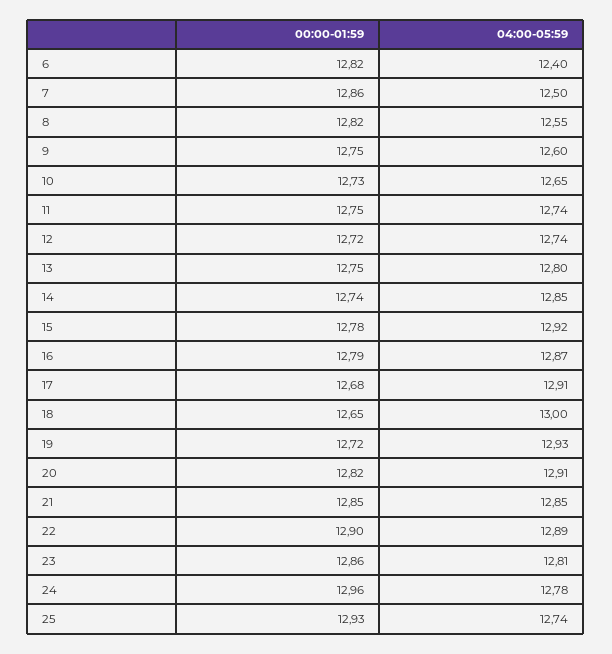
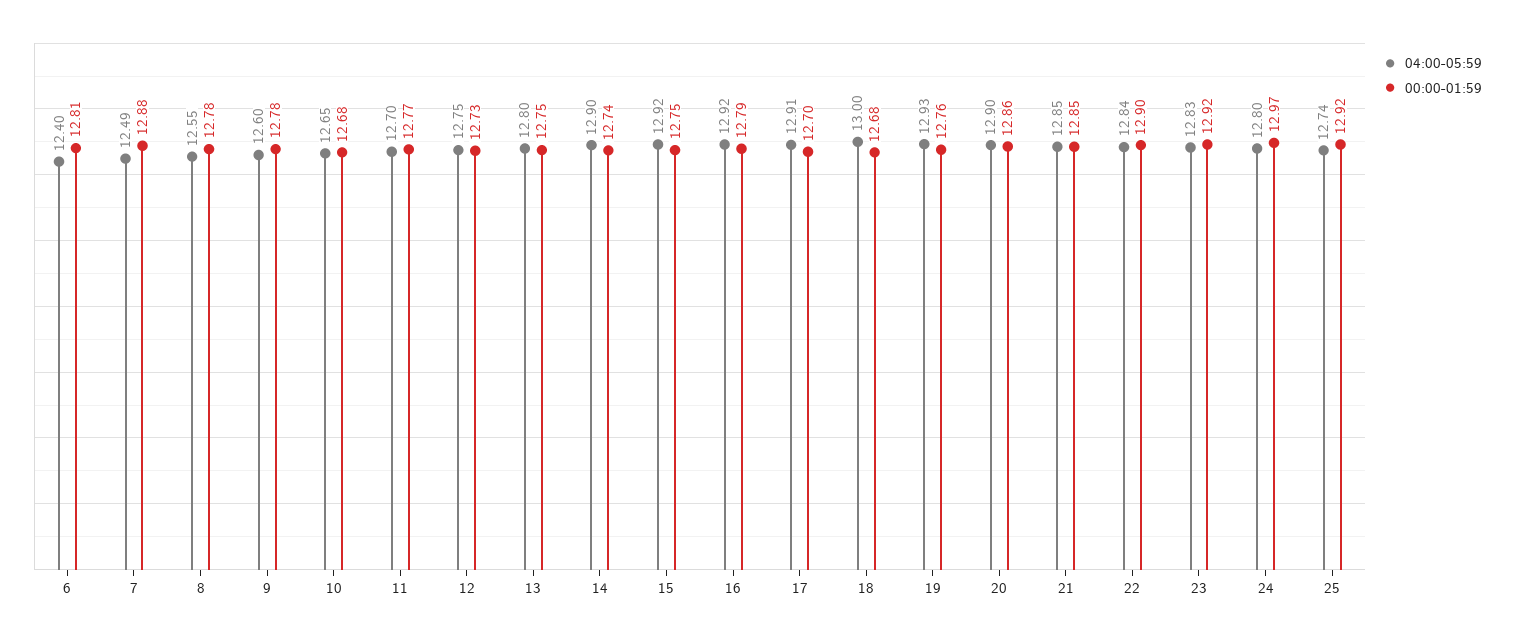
00:00-01:59, 6: 12.82 -> 12.81
00:00-01:59, 7: 12.86 -> 12.88
04:00-05:59, 7: 12.5 -> 12.49
00:00-01:59, 8: 12.82 -> 12.78
00:00-01:59, 9: 12.75 -> 12.78
00:00-01:59, 10: 12.73 -> 12.68
00:00-01:59, 11: 12.75 -> 12.77
04:00-05:59, 11: 12.74 -> 12.7
00:00-01:59, 12: 12.72 -> 12.73
04:00-05:59, 12: 12.74 -> 12.75
04:00-05:59, 14: 12.85 -> 12.9
00:00-01:59, 15: 12.78 -> 12.75
04:00-05:59, 16: 12.87 -> 12.92
00:00-01:59, 17: 12.68 -> 12.7
00:00-01:59, 18: 12.65 -> 12.68
00:00-01:59, 19: 12.72 -> 12.76
00:00-01:59, 20: 12.82 -> 12.86
04:00-05:59, 20: 12.91 -> 12.9
04:00-05:59, 22: 12.89 -> 12.84
00:00-01:59, 23: 12.86 -> 12.92
04:00-05:59, 23: 12.81 -> 12.83
00:00-01:59, 24: 12.96 -> 12.97
04:00-05:59, 24: 12.78 -> 12.8
00:00-01:59, 25: 12.93 -> 12.92

